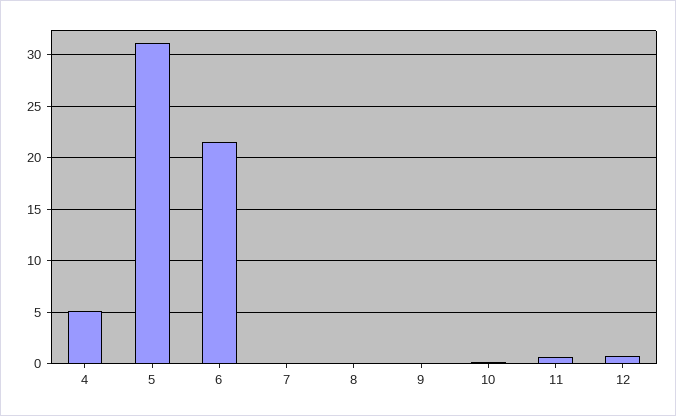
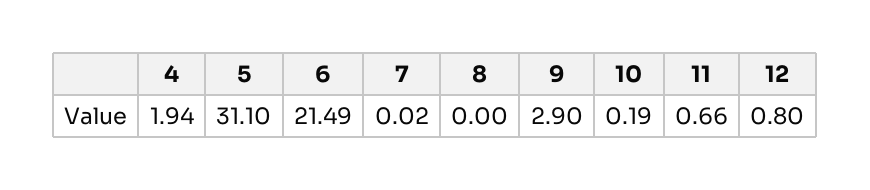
4: 5 -> 1.94
9: 0 -> 2.9

